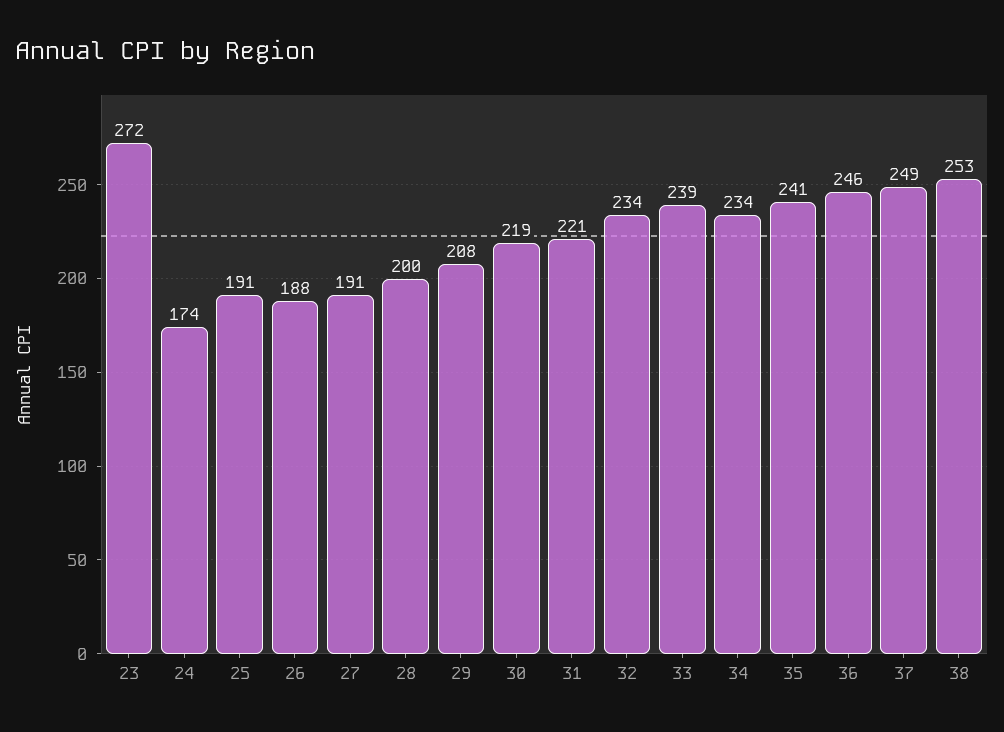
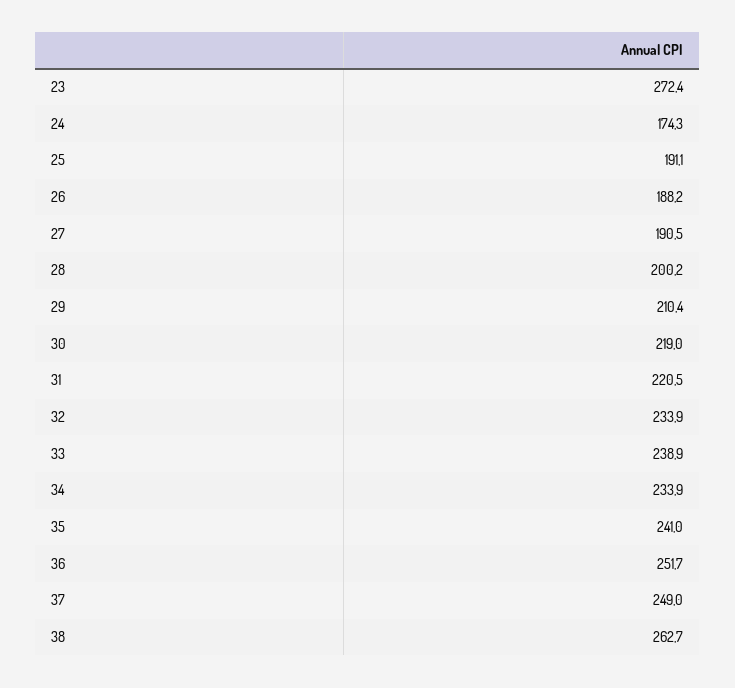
29: 208 -> 210.4
36: 246 -> 251.7
38: 253 -> 262.7

